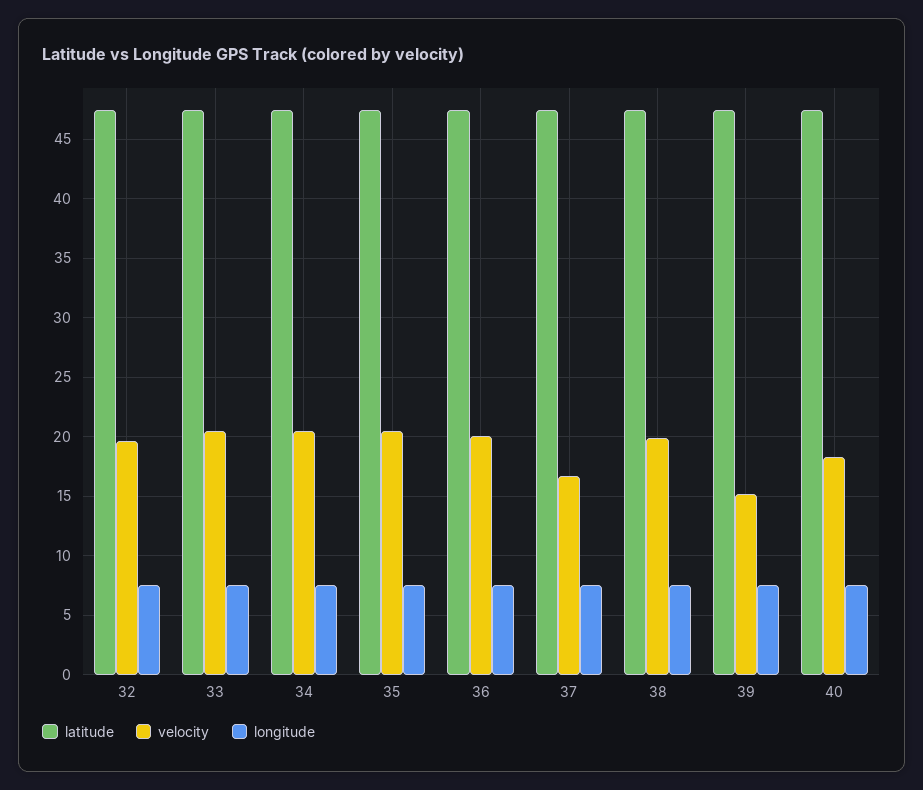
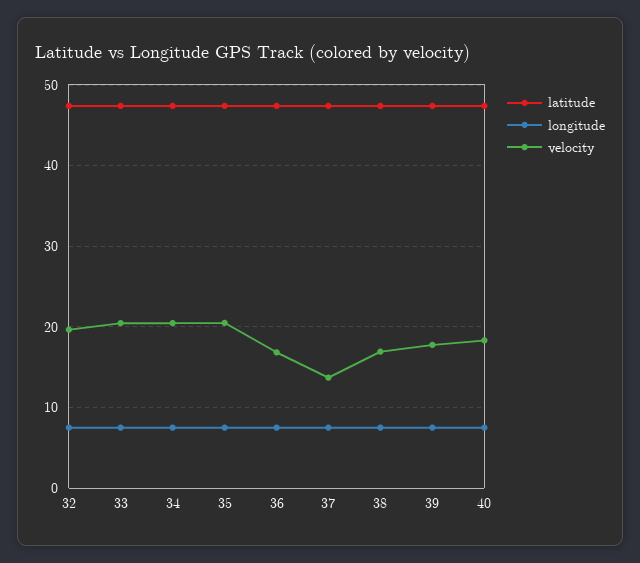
velocity, 36: 20 -> 17
velocity, 37: 17 -> 14
velocity, 38: 20 -> 17
velocity, 39: 15 -> 18

